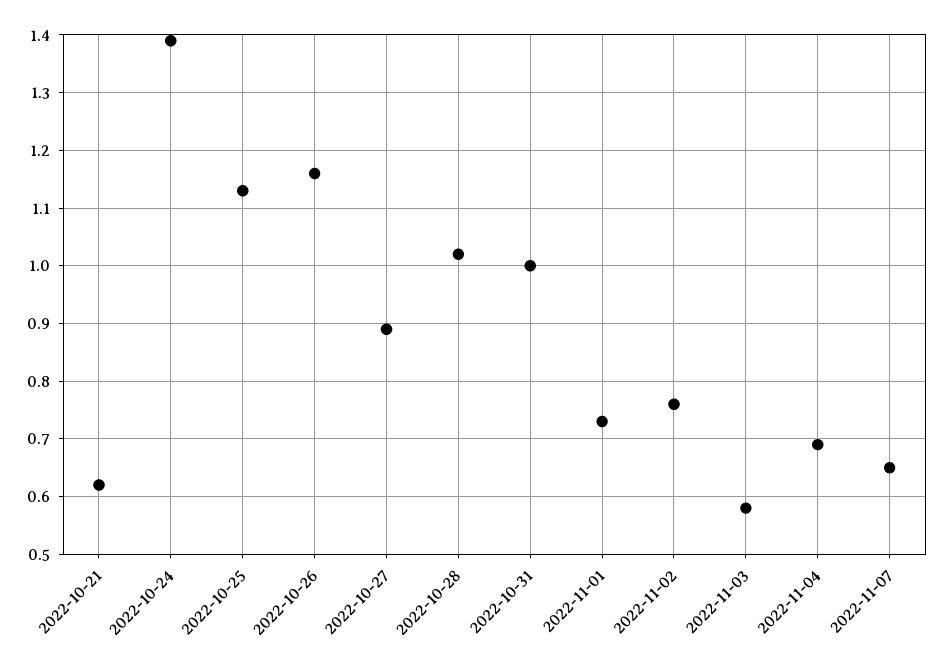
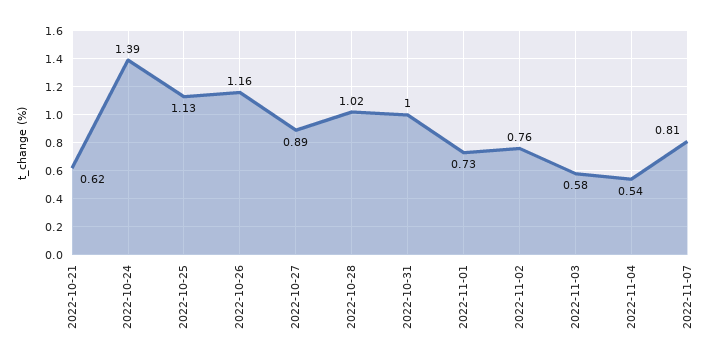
2022-11-04: 0.7 -> 0.54
2022-11-07: 0.65 -> 0.81

